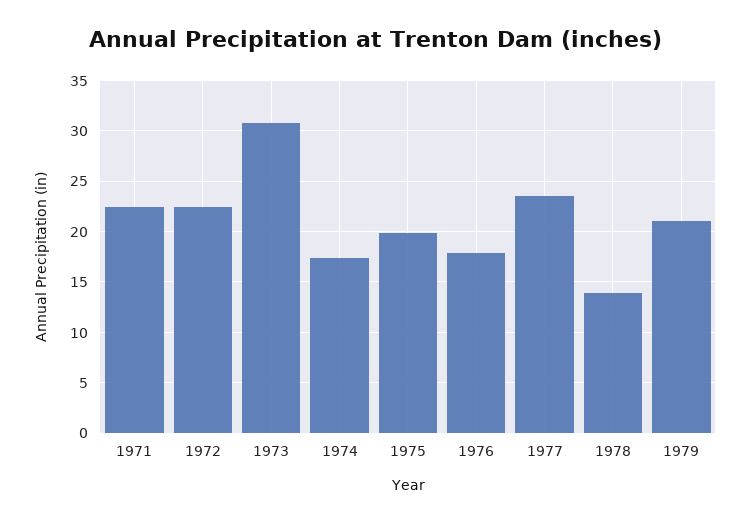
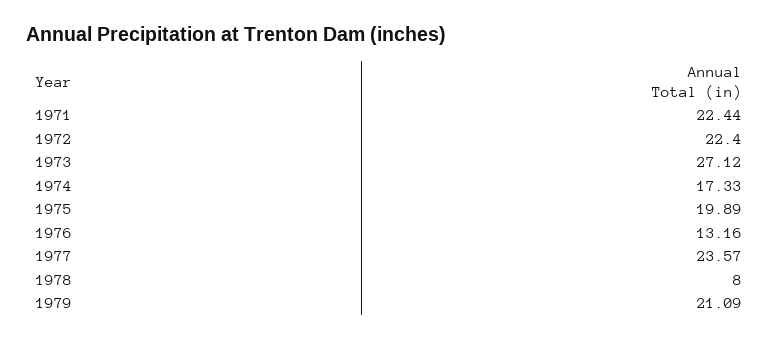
1973: 31 -> 27.12
1976: 18 -> 13.16
1978: 14 -> 8

